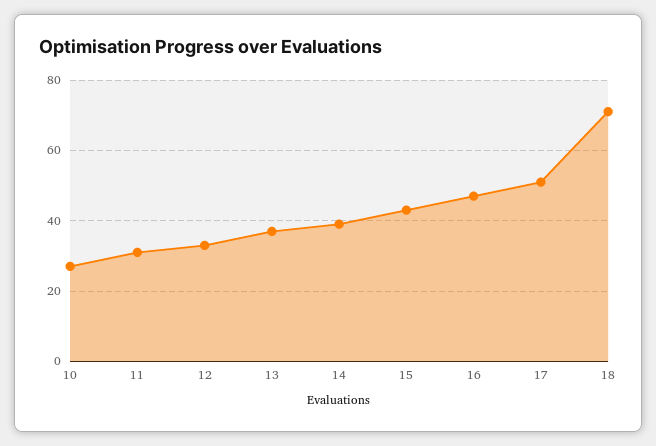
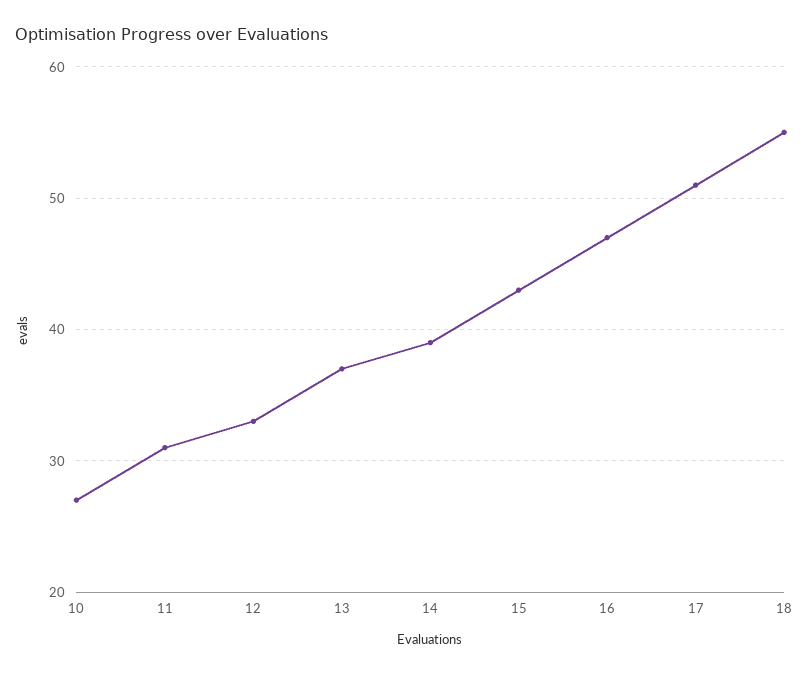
18: 70 -> 55

